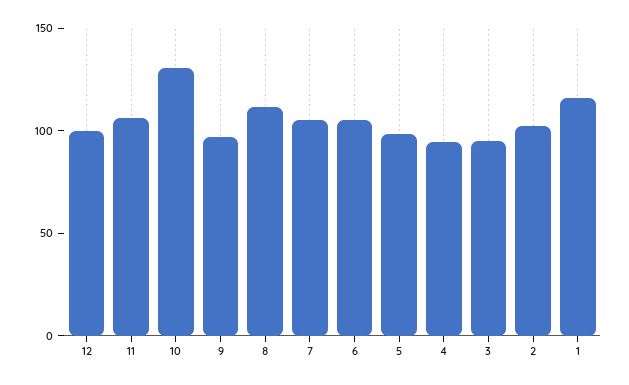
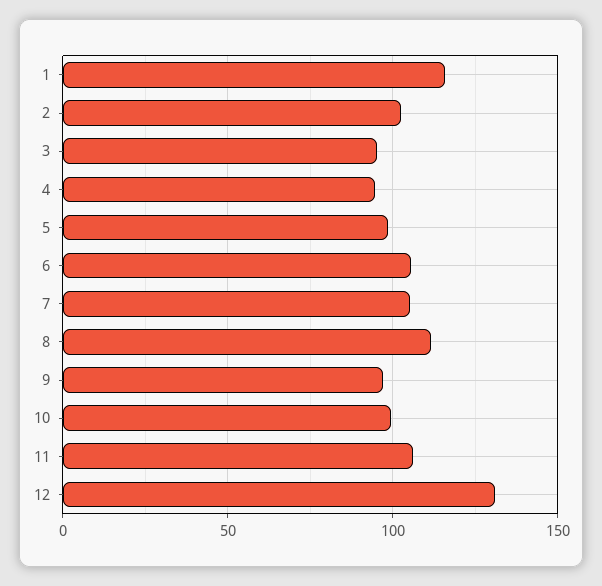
12: 100 -> 130
10: 130 -> 100

